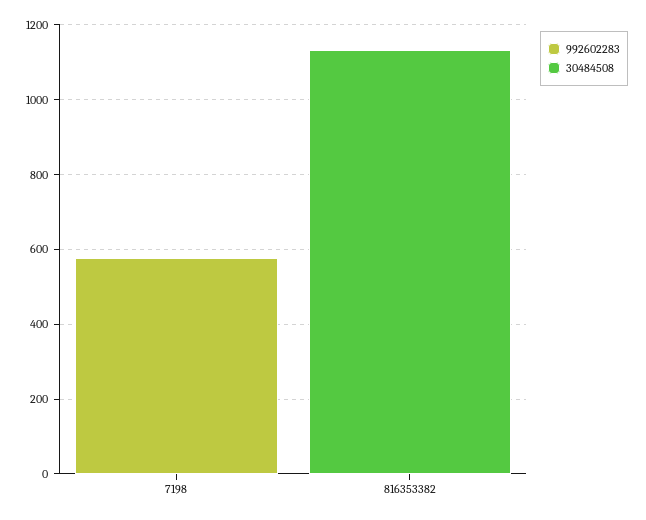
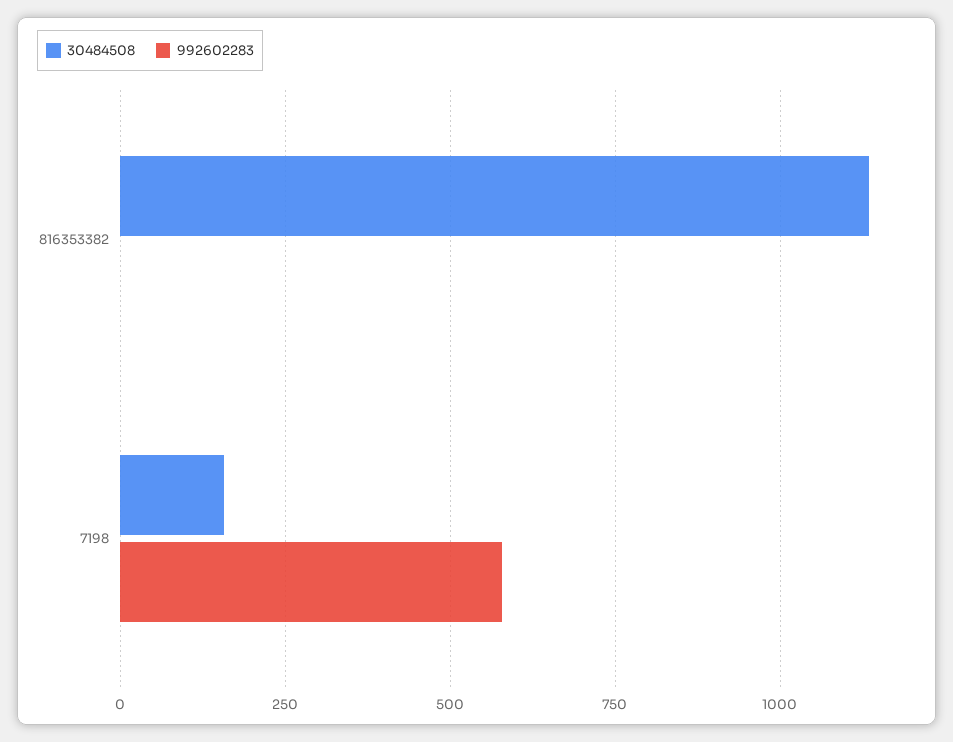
30484508, 7198: 0 -> 150

